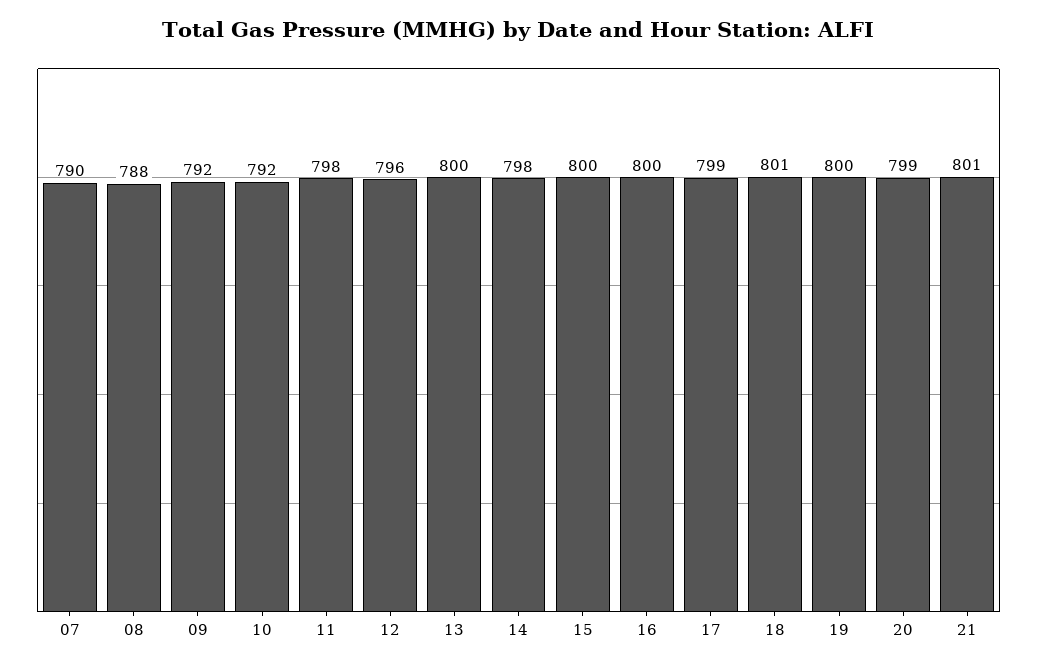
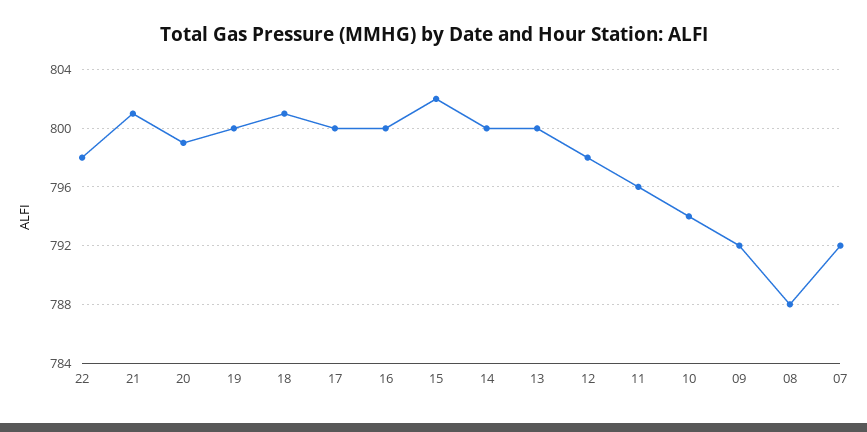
07: 790 -> 792
10: 792 -> 794
11: 798 -> 796
12: 796 -> 798
14: 798 -> 800
15: 800 -> 802
17: 799 -> 800
22: none -> 798

